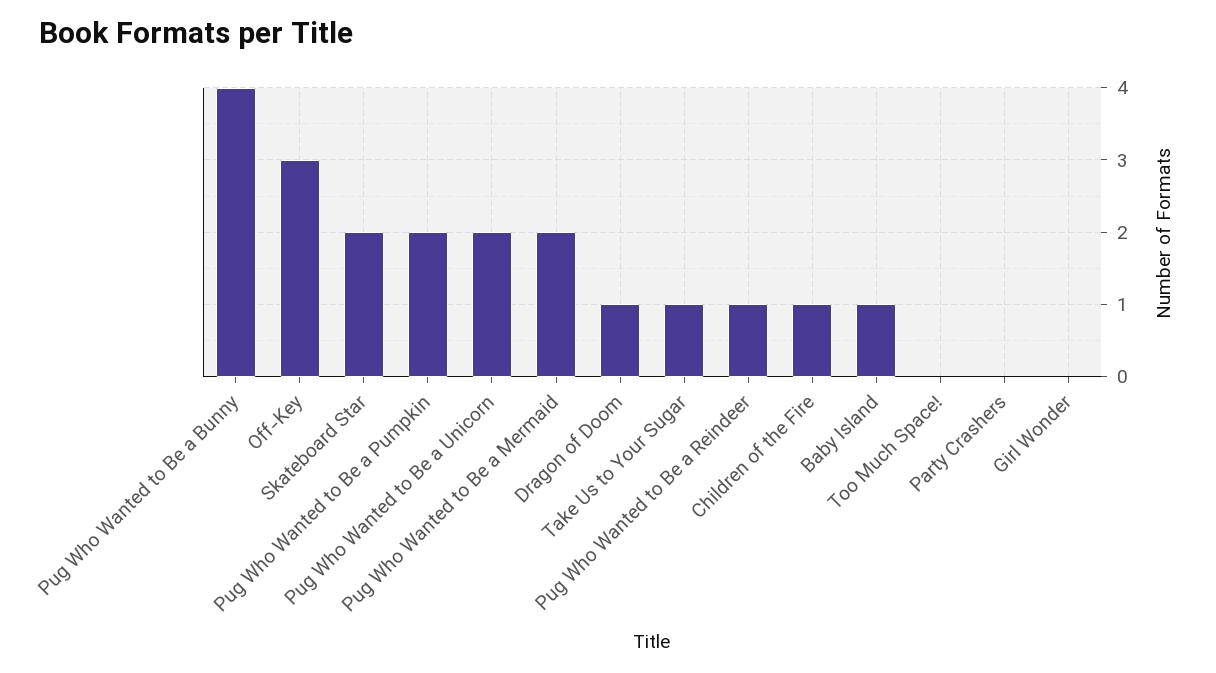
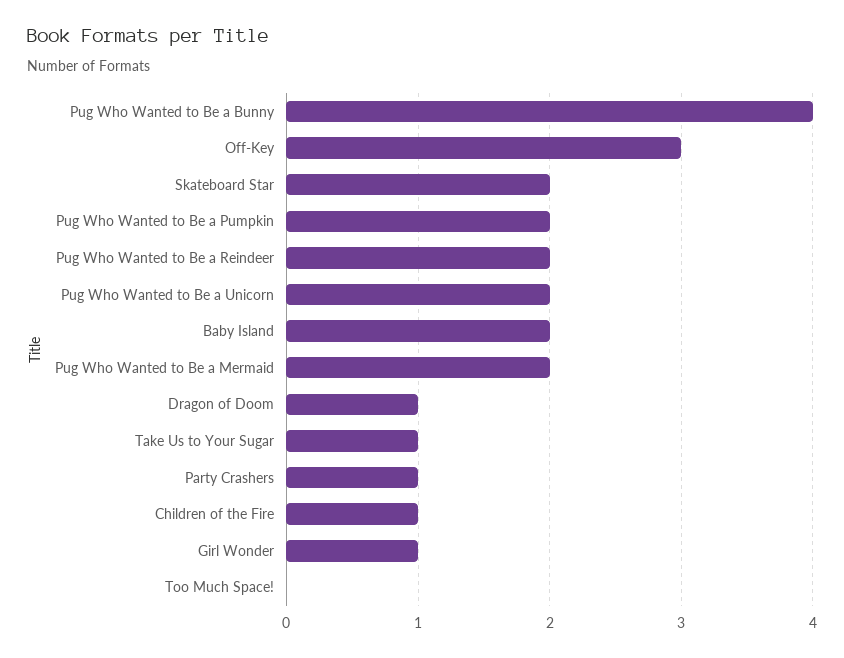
Pug Who Wanted to Be a Reindeer: 1 -> 2
Baby Island: 1 -> 2
Party Crashers: 0 -> 1
Girl Wonder: 0 -> 1

